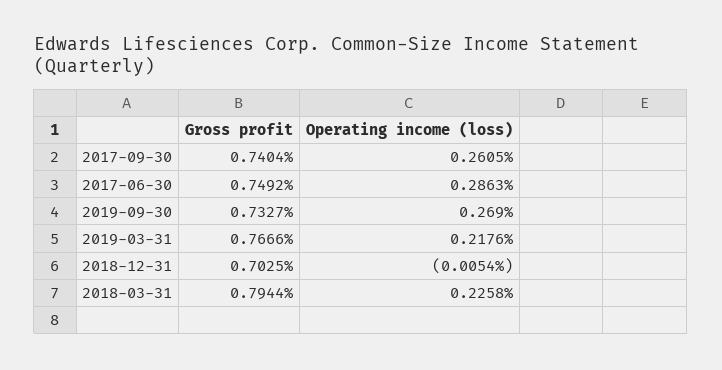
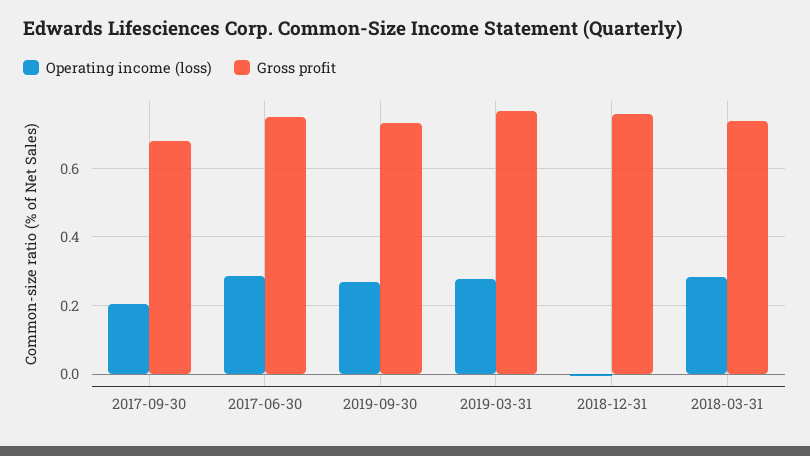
Gross profit, 2017-09-30: 0.7404 -> 0.68
Operating income (loss), 2017-09-30: 0.2605 -> 0.2
Operating income (loss), 2019-03-31: 0.2176 -> 0.28
Gross profit, 2018-12-31: 0.7025 -> 0.76
Gross profit, 2018-03-31: 0.7944 -> 0.74
Operating income (loss), 2018-03-31: 0.2258 -> 0.28

